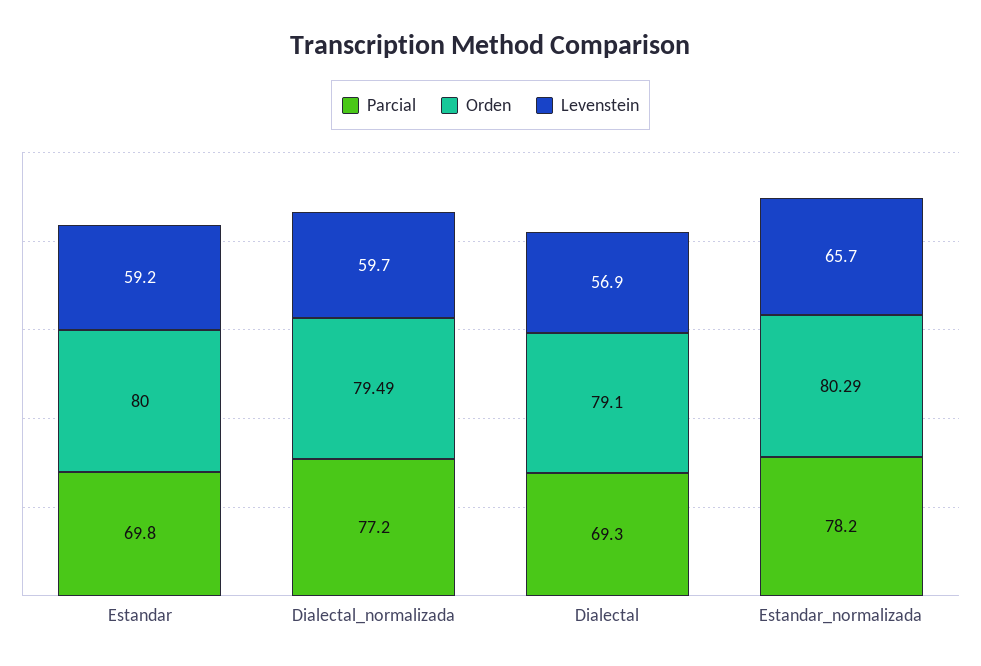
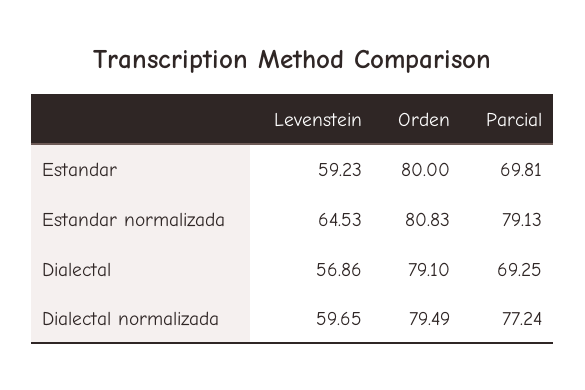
Parcial, Estandar_normalizada: 78.2 -> 79.13
Orden, Estandar_normalizada: 80.29 -> 80.83
Levenstein, Estandar_normalizada: 65.7 -> 64.53

